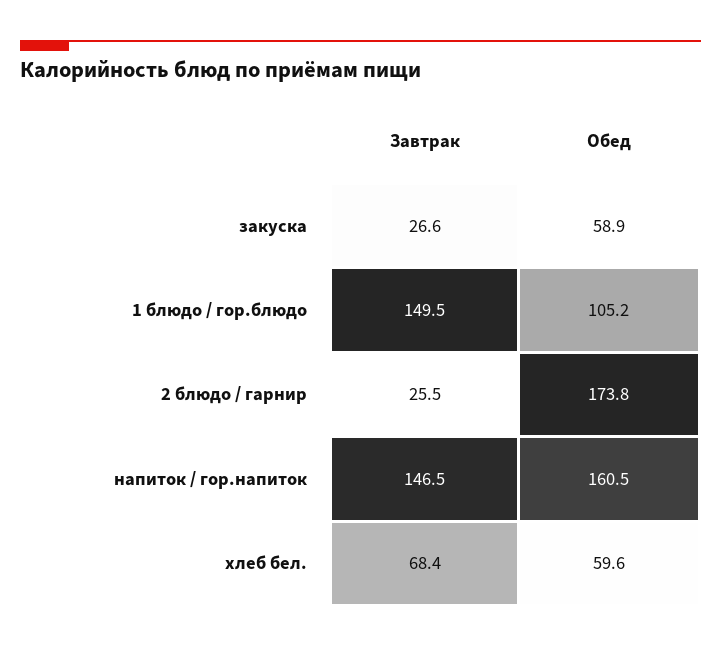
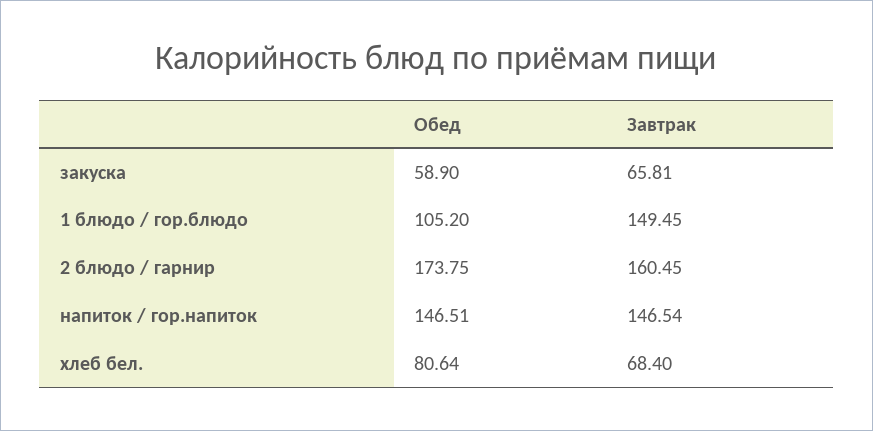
Завтрак, закуска: 26.6 -> 65.81
Завтрак, 2 блюдо / гарнир: 25.5 -> 160.45
Обед, напиток / гор.напиток: 160.5 -> 146.51
Обед, хлеб бел.: 59.6 -> 80.64

